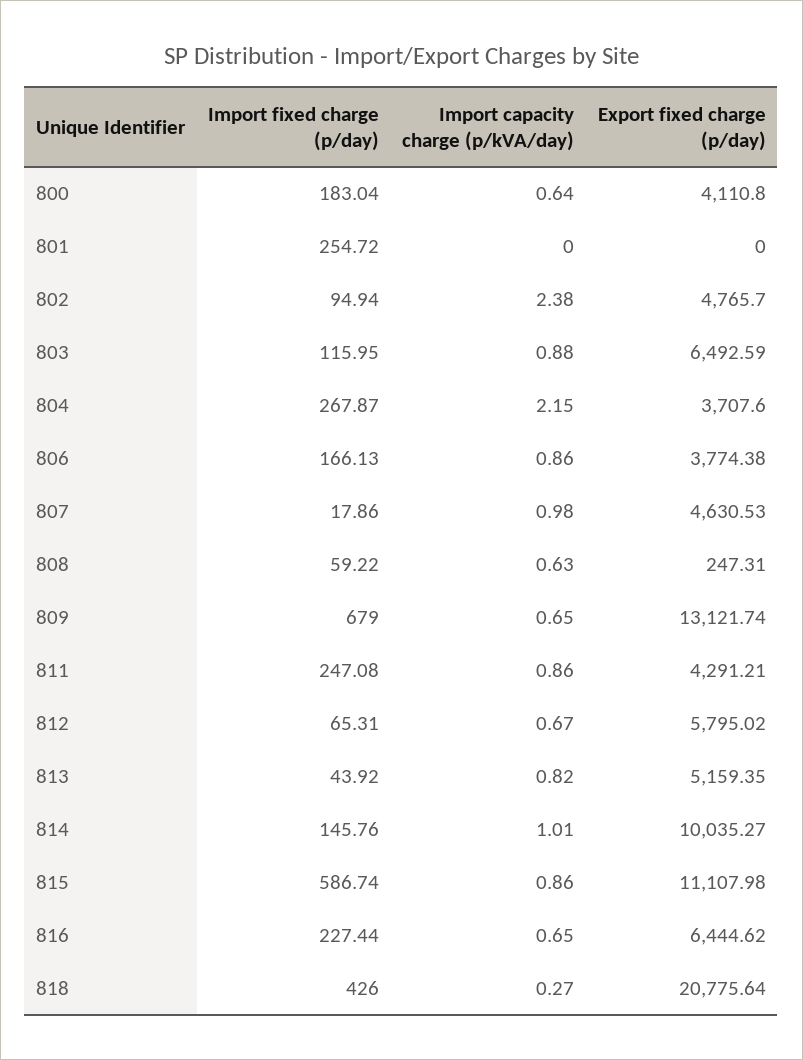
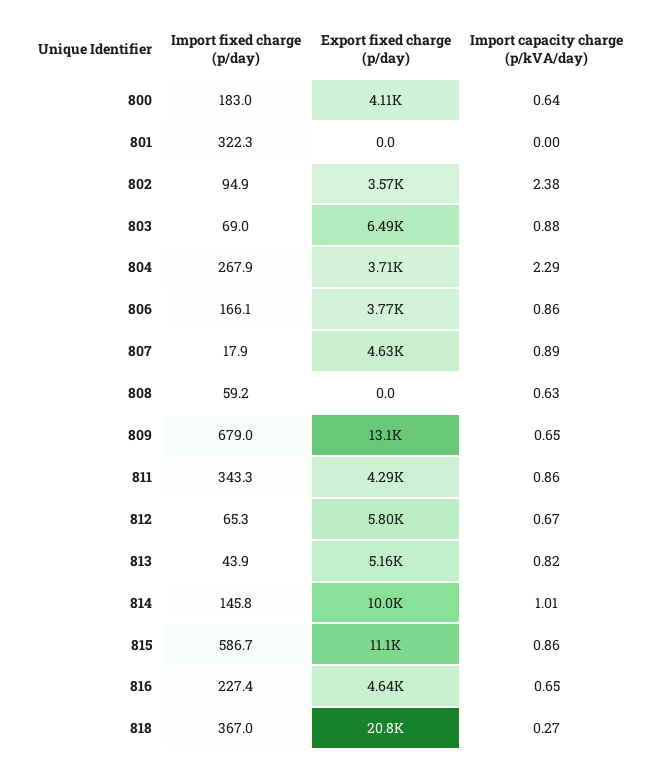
Import fixed charge (p/day), 801: 254.72 -> 322.3
Export fixed charge (p/day), 802: 4765.7 -> 3570
Import fixed charge (p/day), 803: 115.95 -> 69
Import capacity charge (p/kVA/day), 804: 2.15 -> 2.29
Import capacity charge (p/kVA/day), 807: 0.98 -> 0.89
Export fixed charge (p/day), 808: 247.31 -> 0
Import fixed charge (p/day), 811: 247.08 -> 343.3
Export fixed charge (p/day), 816: 6444.62 -> 4640
Import fixed charge (p/day), 818: 426 -> 367

